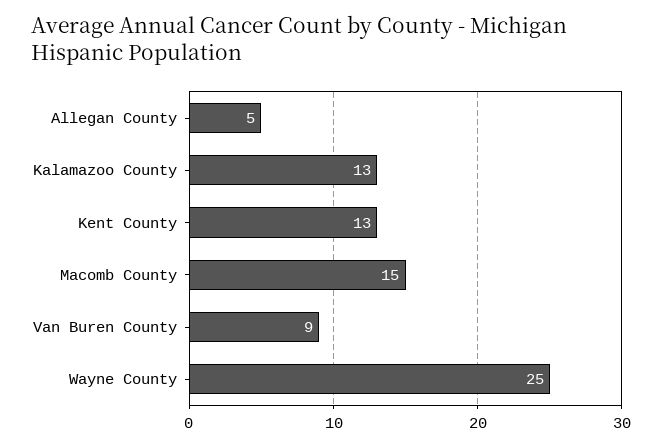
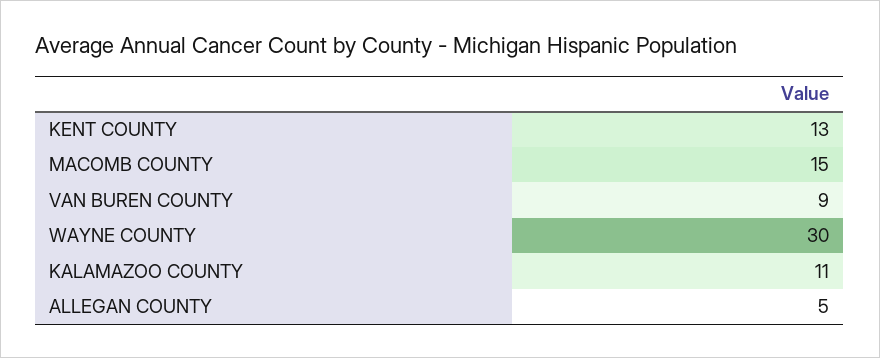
Kalamazoo County: 13 -> 11
Wayne County: 25 -> 30

